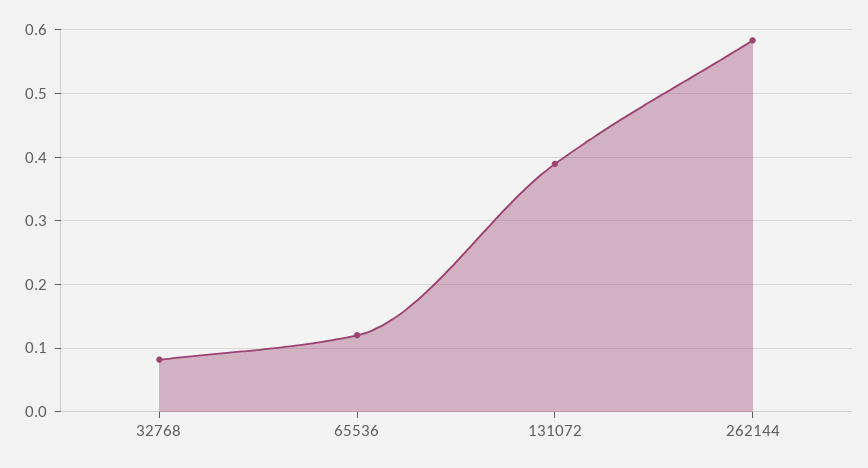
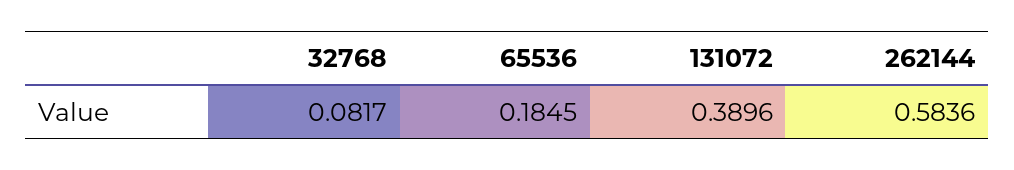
65536: 0.12 -> 0.1845

